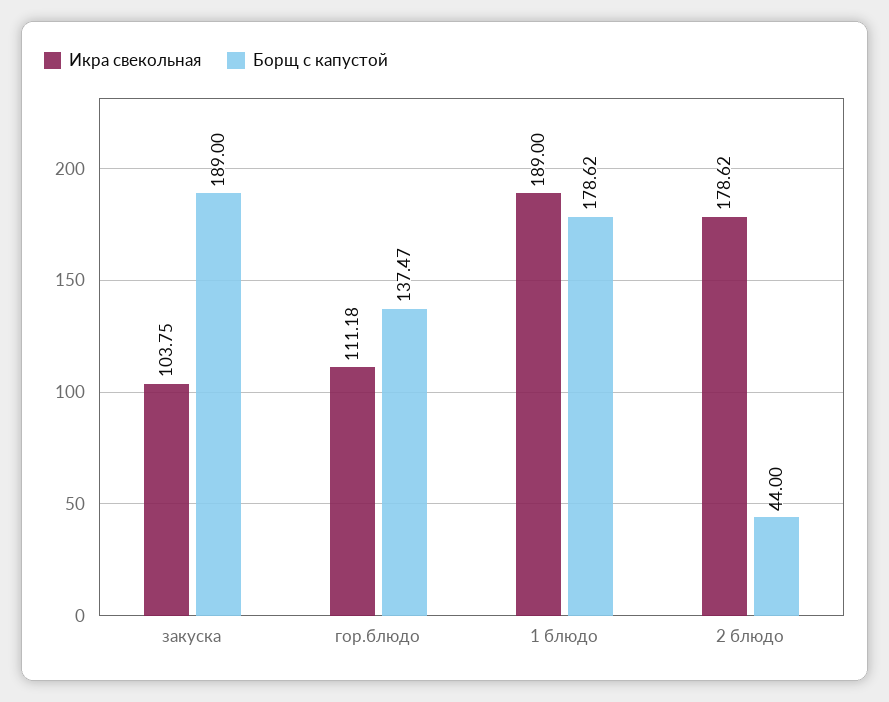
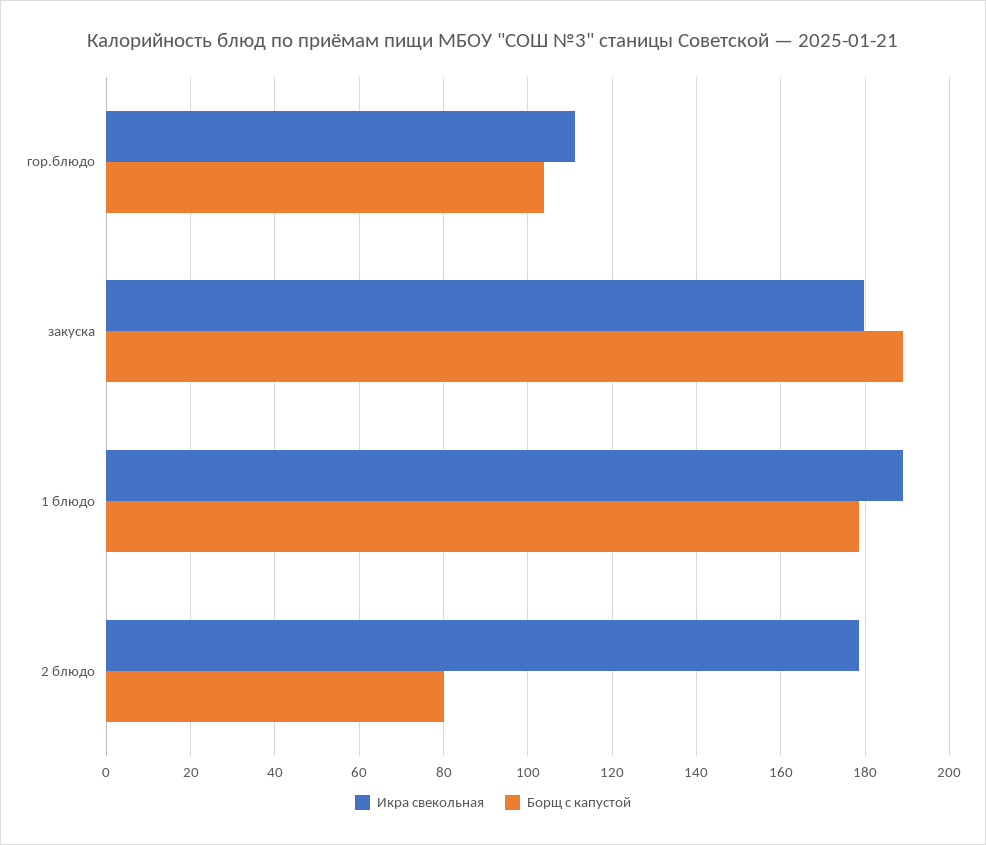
Икра свекольная, закуска: 103.75 -> 180
Борщ с капустой, гор.блюдо: 137.47 -> 104
Борщ с капустой, 2 блюдо: 44 -> 80

